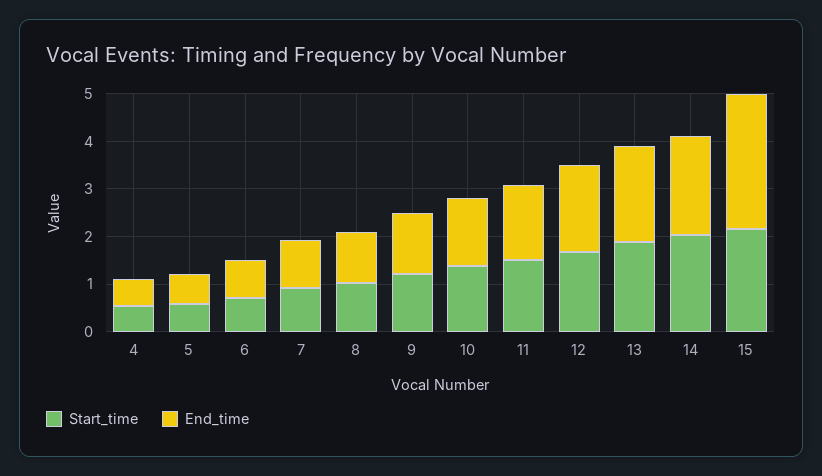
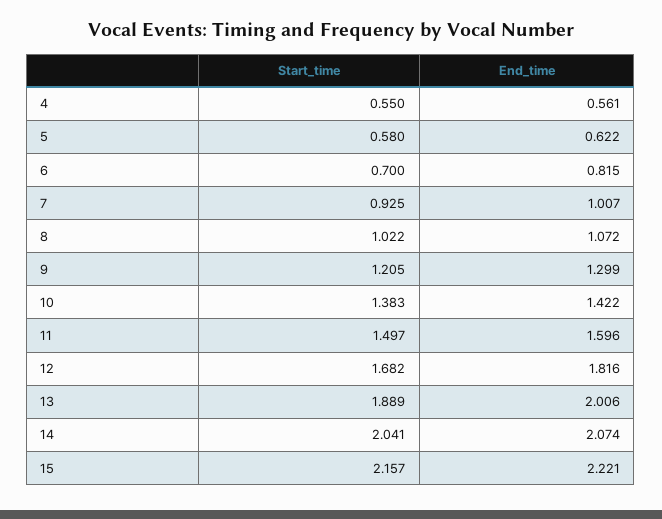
End_time, 15: 2.8 -> 2.221

